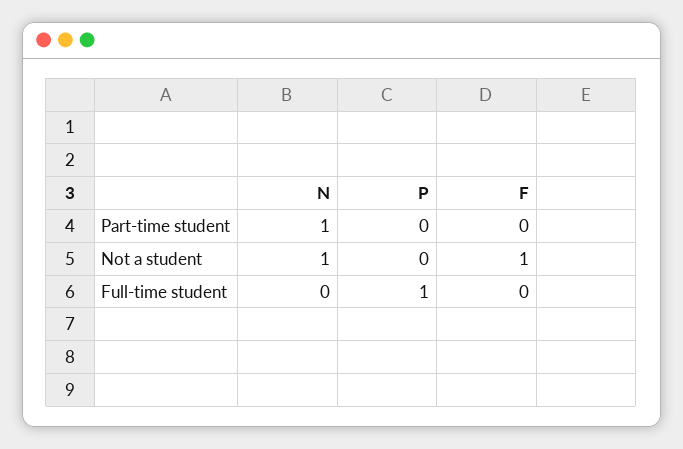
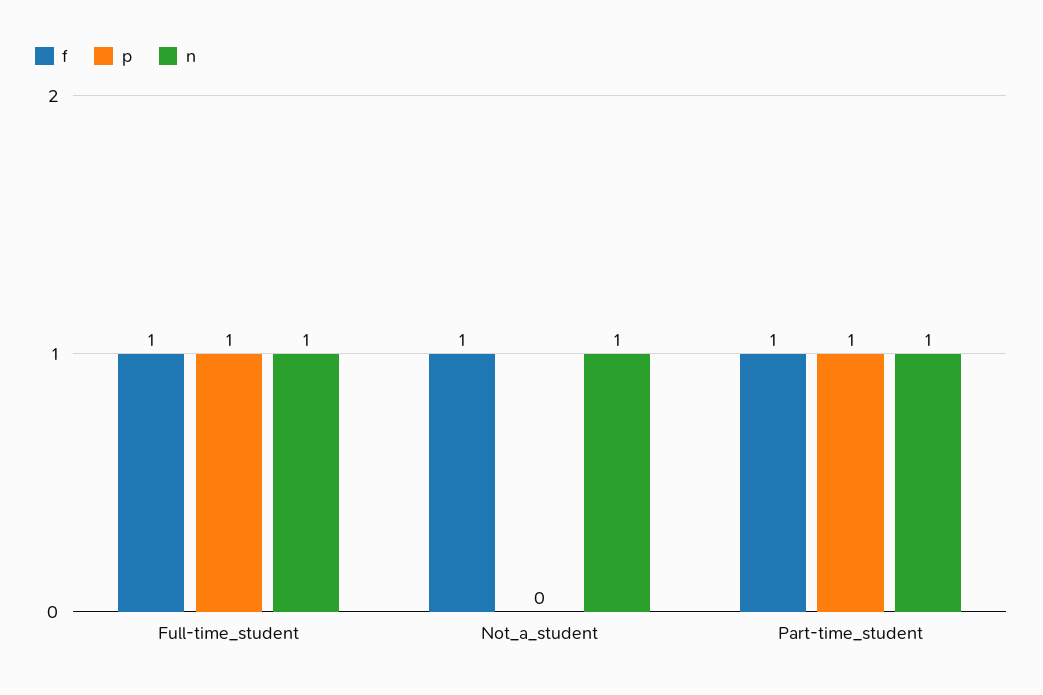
P, Part-time student: 0 -> 1
F, Part-time student: 0 -> 1
N, Full-time student: 0 -> 1
F, Full-time student: 0 -> 1

